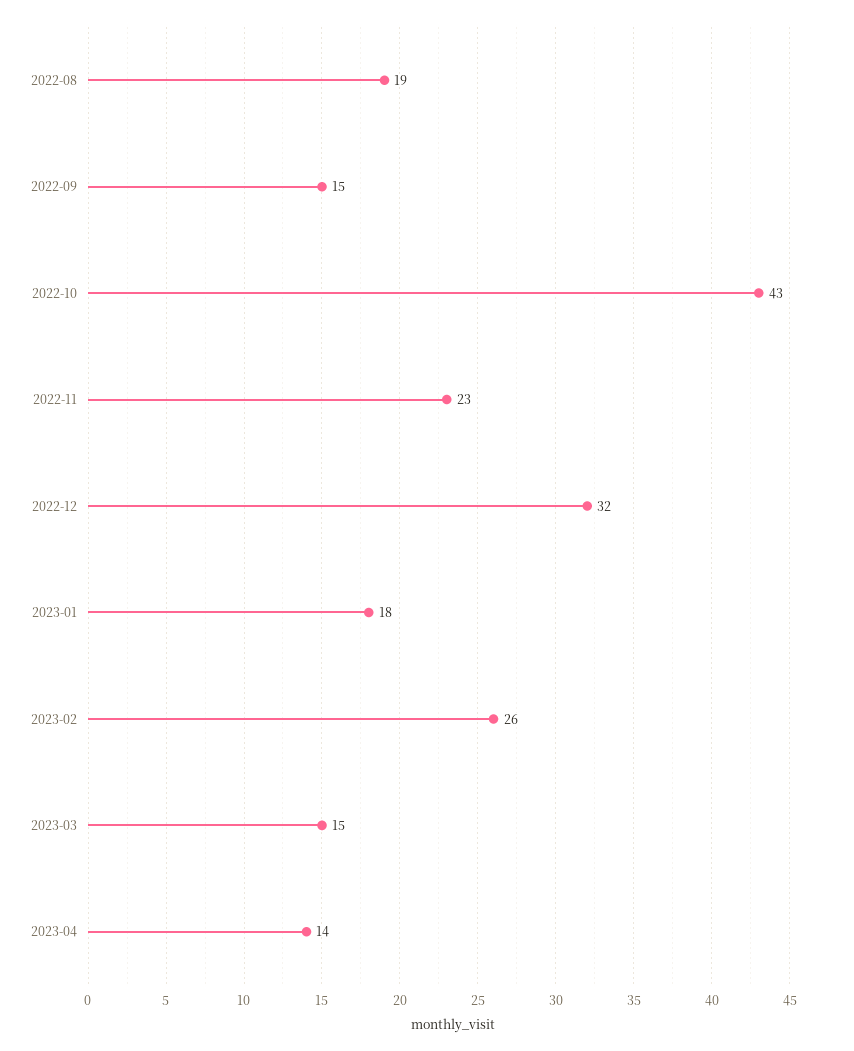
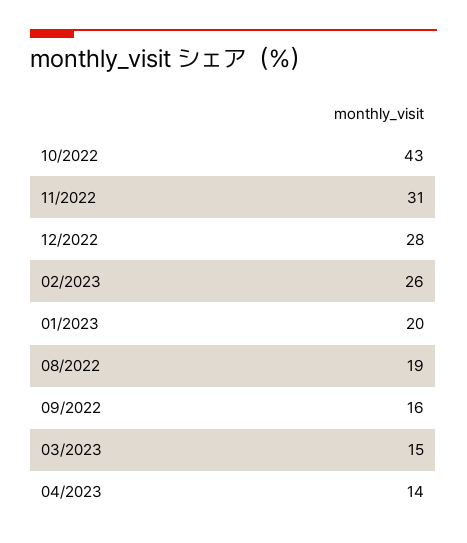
2022-09: 15 -> 16
2022-11: 23 -> 31
2022-12: 32 -> 28
2023-01: 18 -> 20

